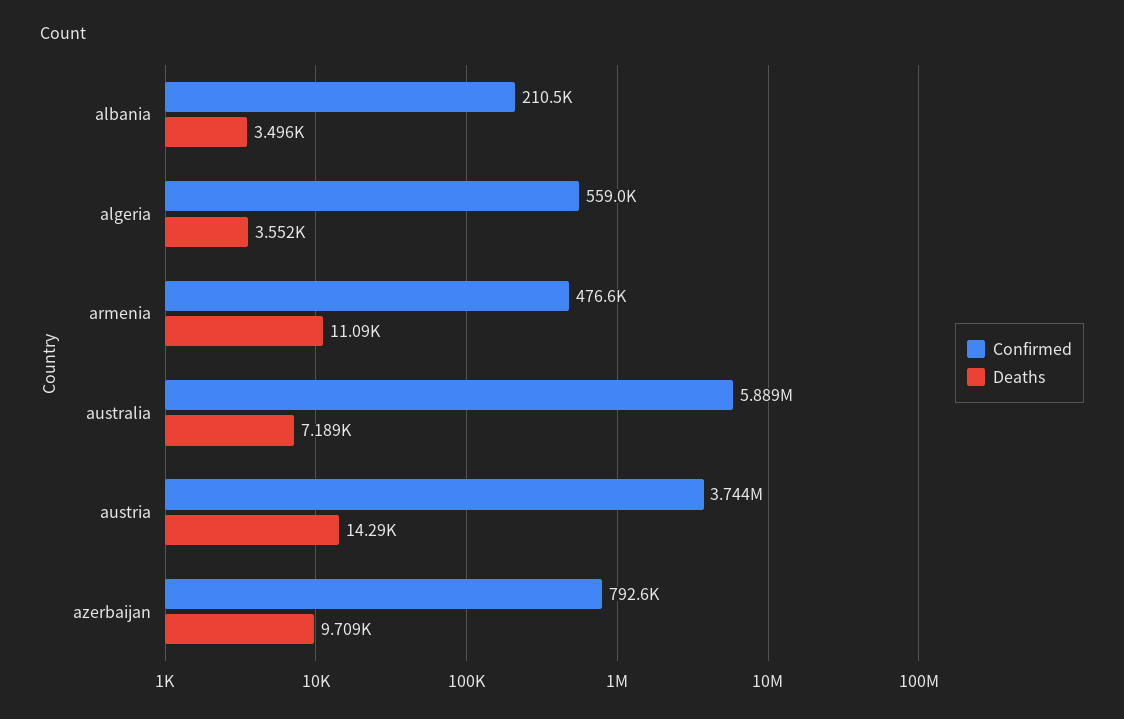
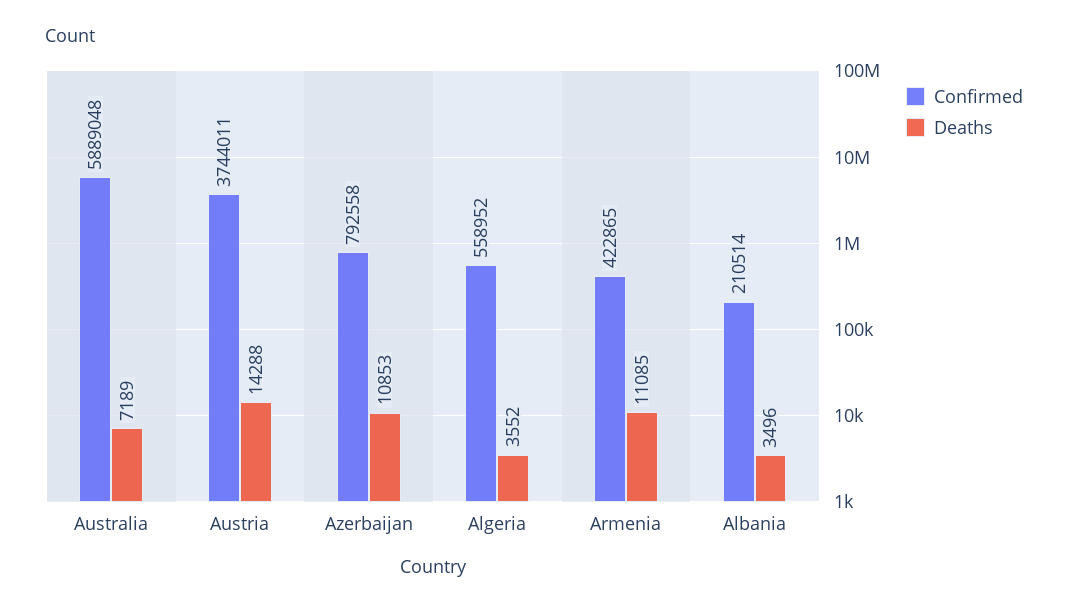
Confirmed, armenia: 476600 -> 422865
Deaths, azerbaijan: 9709 -> 10853

